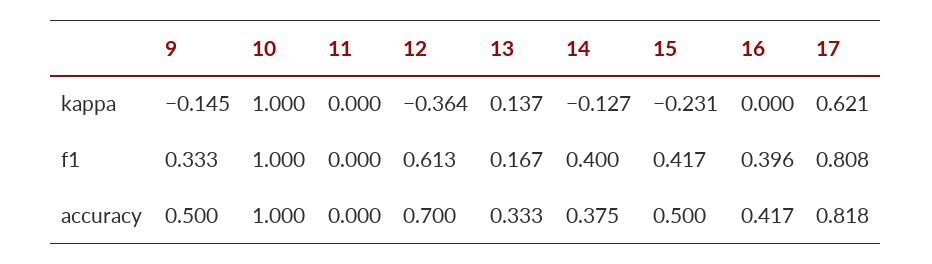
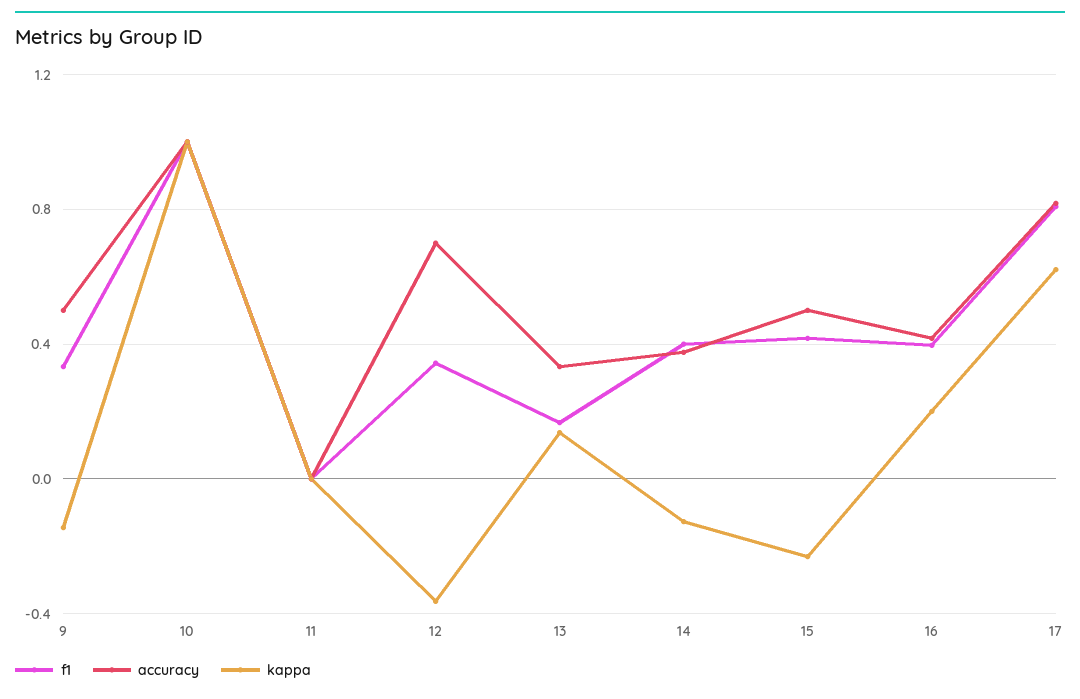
kappa, 16: 0 -> 0.2
f1, 12: 0.613 -> 0.35

